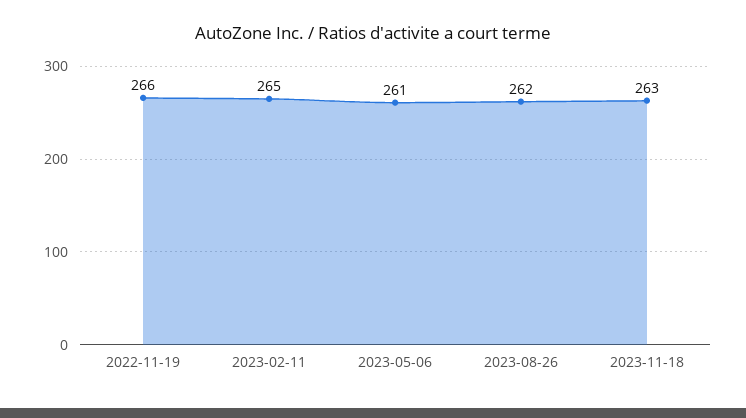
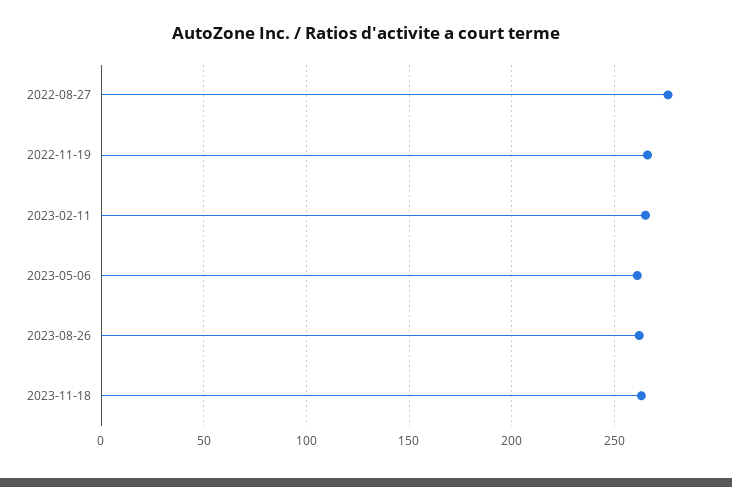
2022-08-27: none -> 275

